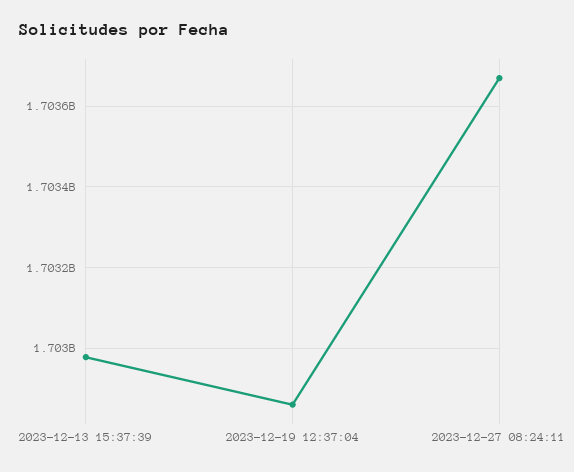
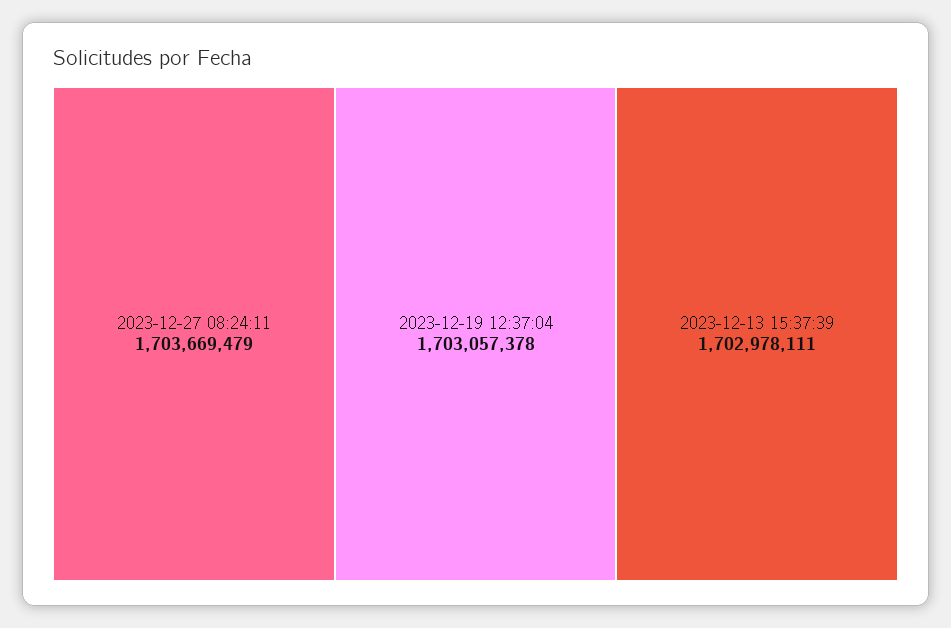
2023-12-19 12:37:04: 1702860000 -> 1703057378

